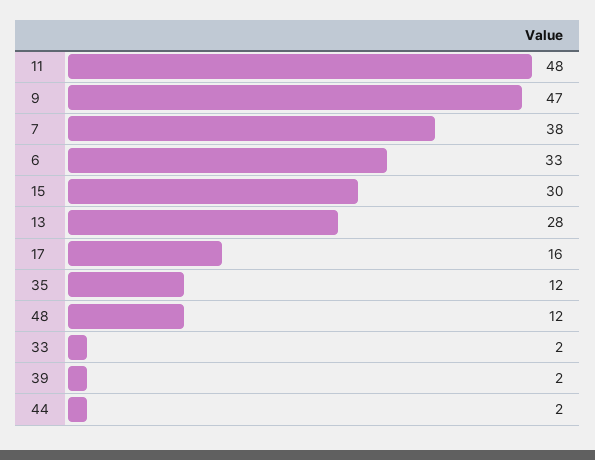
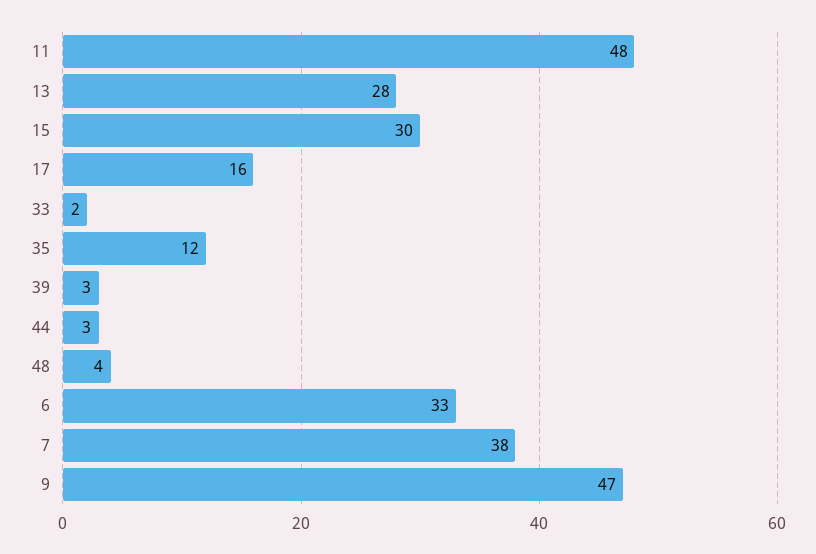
48: 12 -> 4
39: 2 -> 3
44: 2 -> 3

